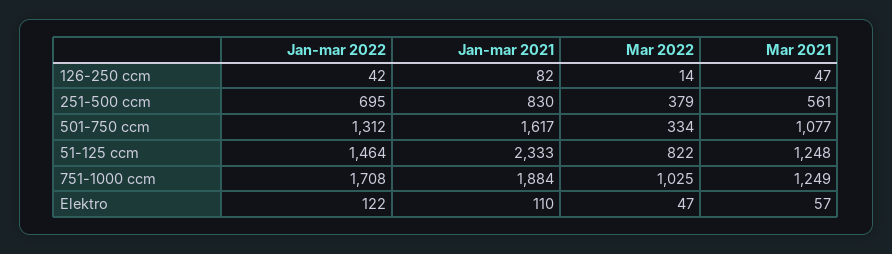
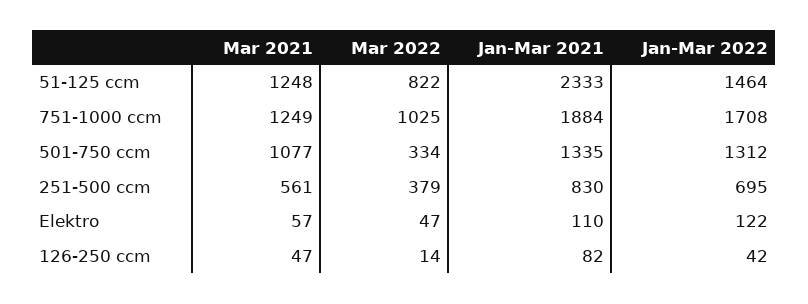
Jan-mar 2021, 501-750 ccm: 1617 -> 1335

